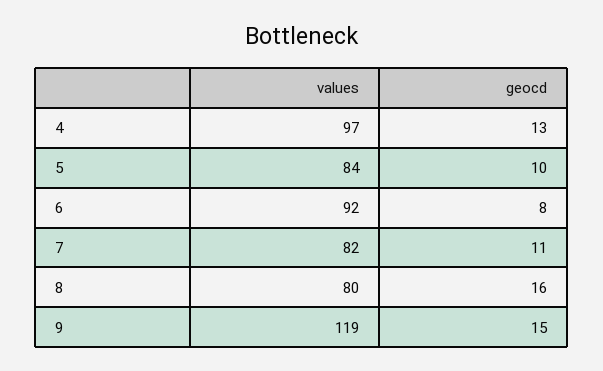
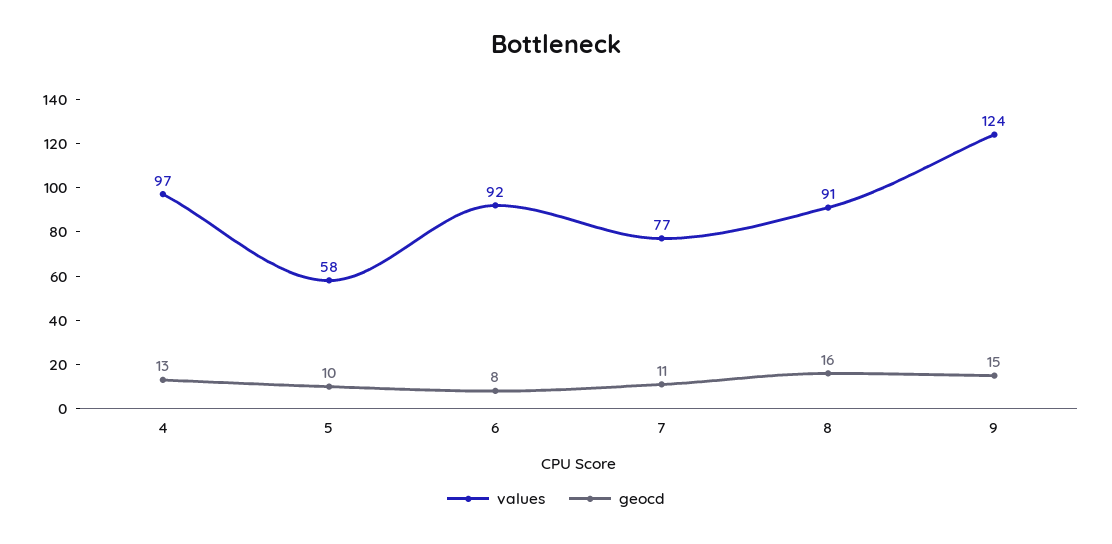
values, 5: 84 -> 58
values, 7: 82 -> 77
values, 8: 80 -> 91
values, 9: 119 -> 124

